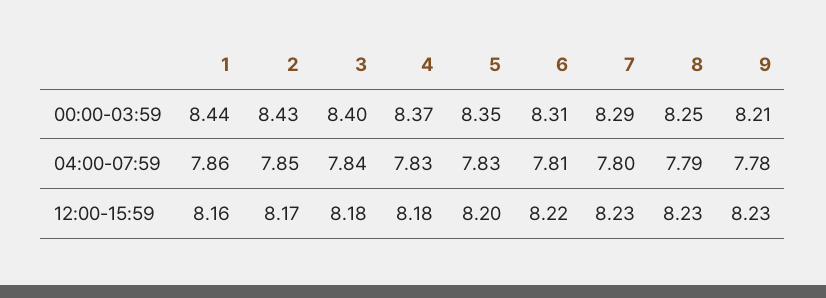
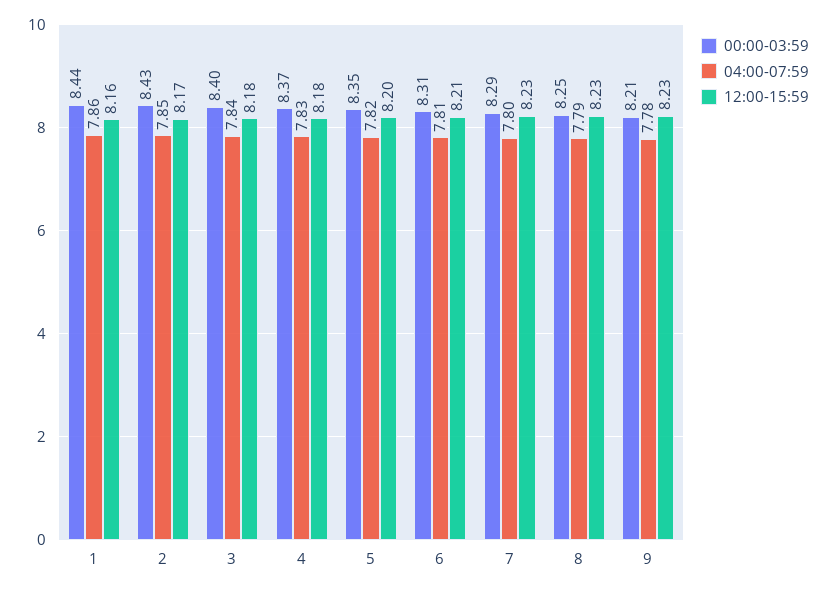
04:00-07:59, 5: 7.83 -> 7.82
12:00-15:59, 6: 8.22 -> 8.21

